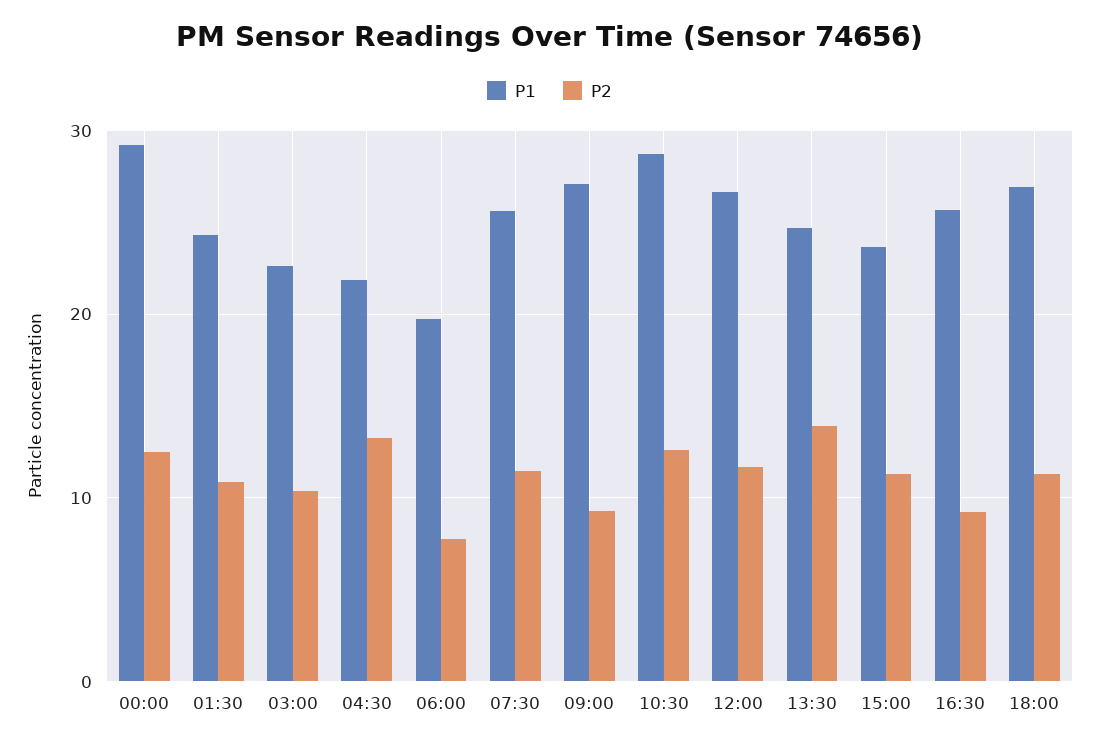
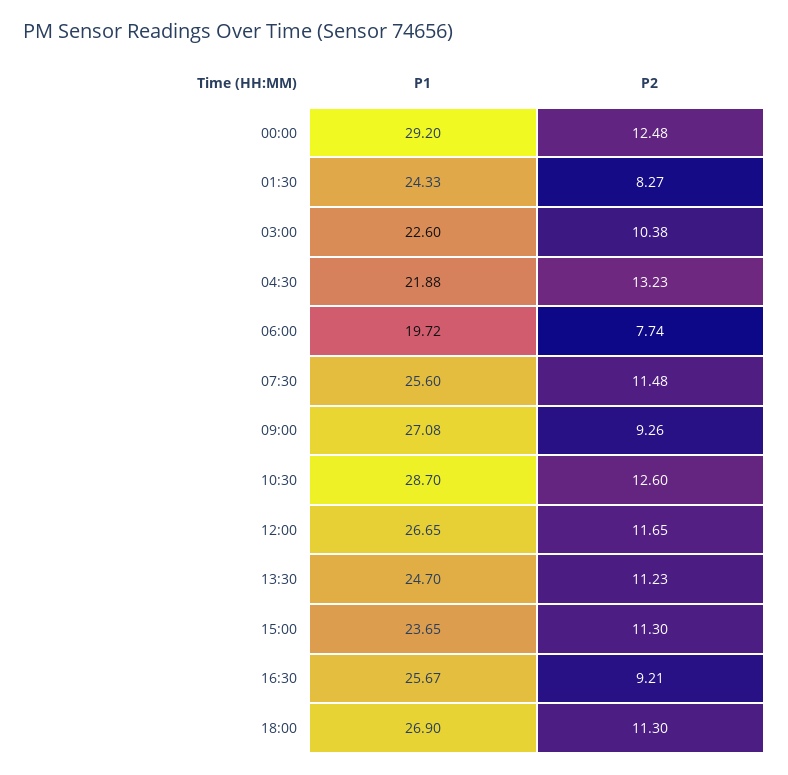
P2, 01:30: 11 -> 8.27
P2, 13:30: 14 -> 11.23

